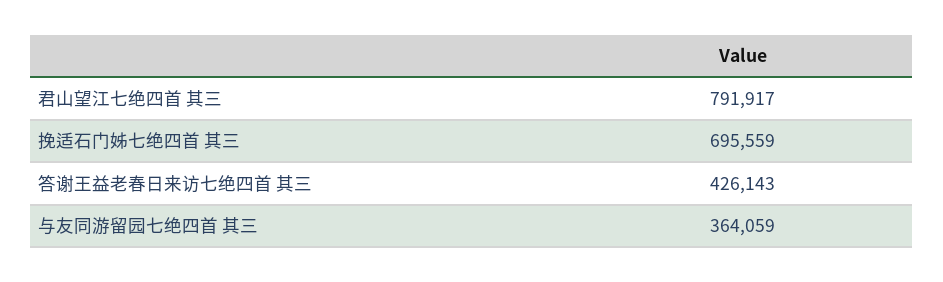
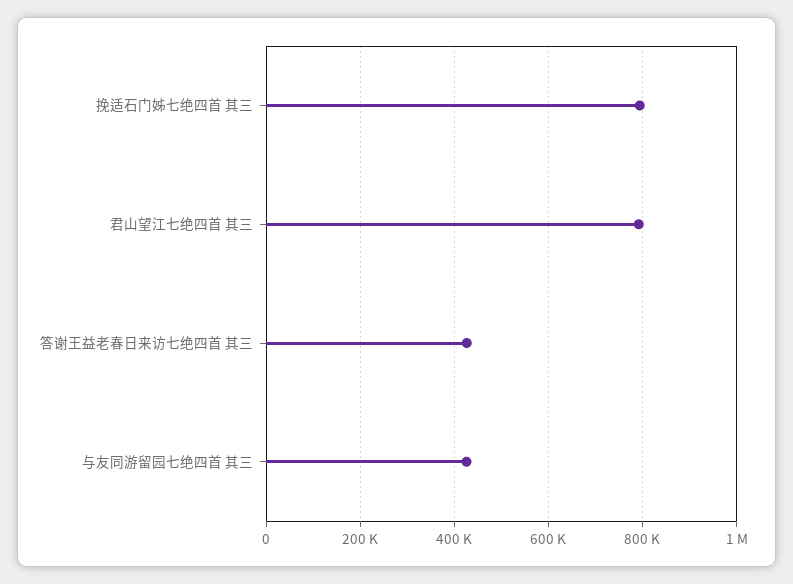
挽适石门姊七绝四首 其三: 695559 -> 800000
与友同游留园七绝四首 其三: 364059 -> 420000

